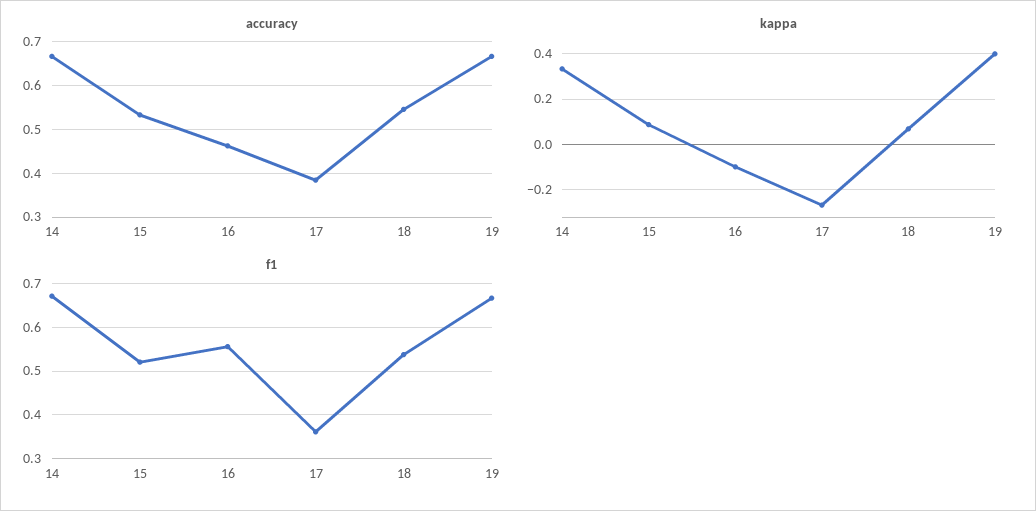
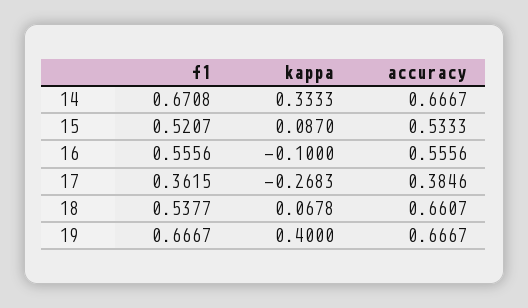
accuracy, 16: 0.46 -> 0.5556
accuracy, 18: 0.54 -> 0.6607

